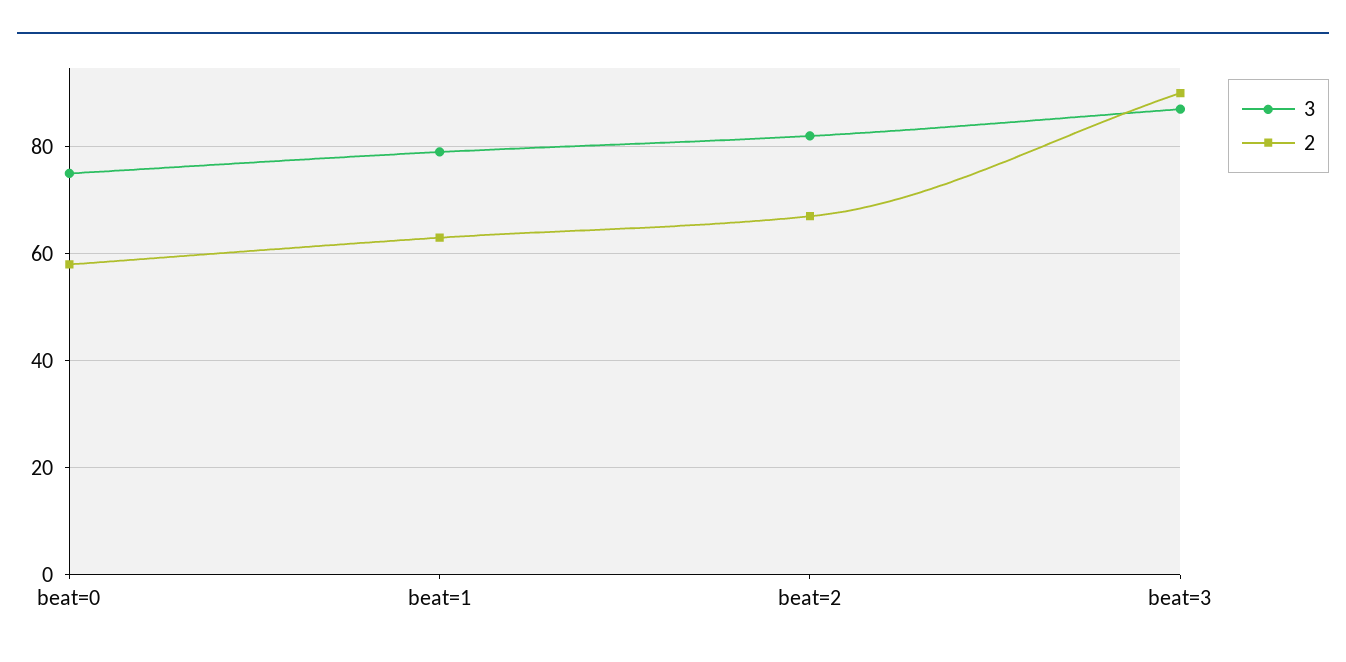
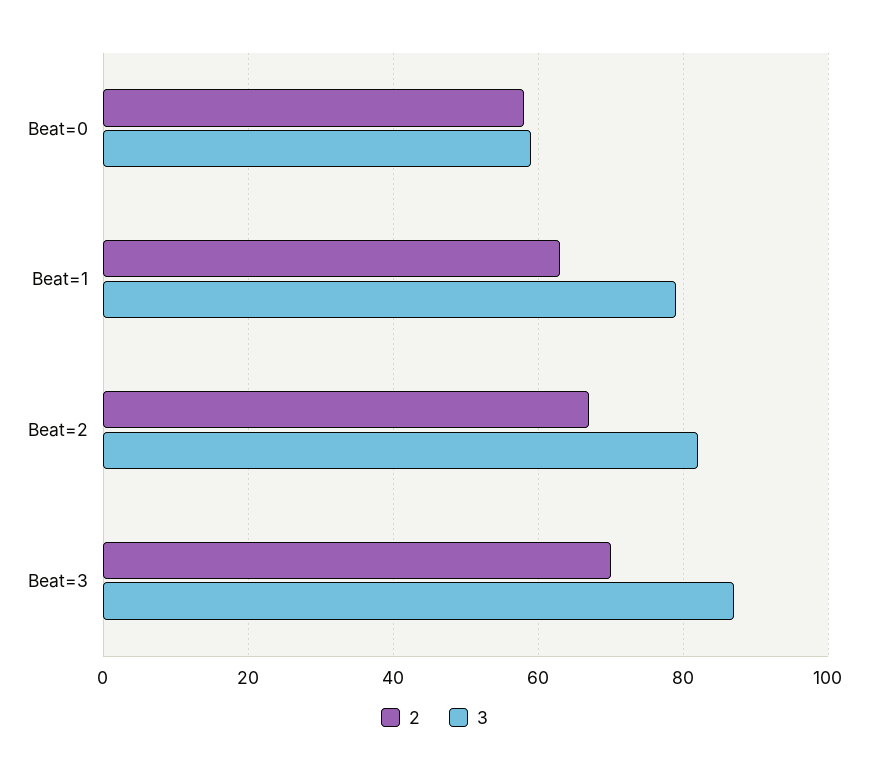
3, beat=0: 75 -> 60
2, beat=3: 90 -> 70

